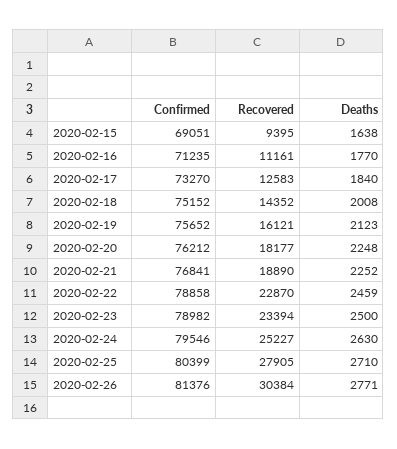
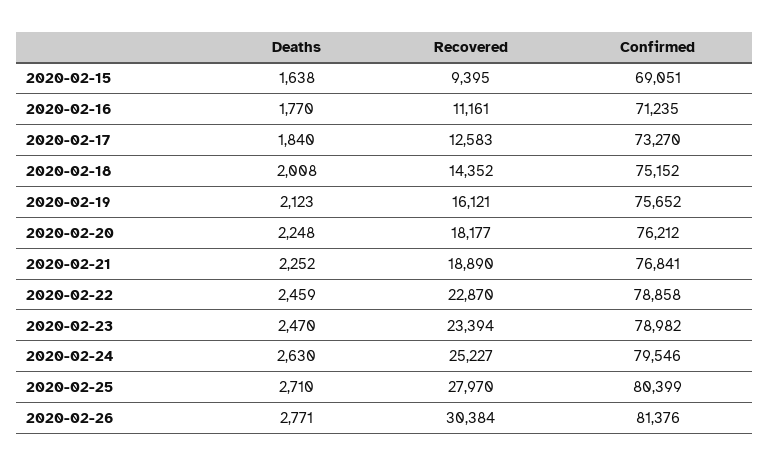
Deaths, 2020-02-23: 2500 -> 2470
Recovered, 2020-02-25: 27905 -> 27970

